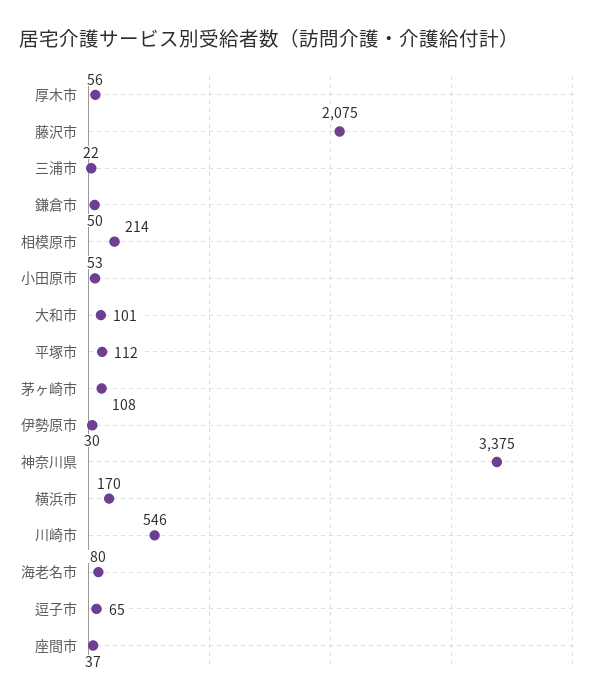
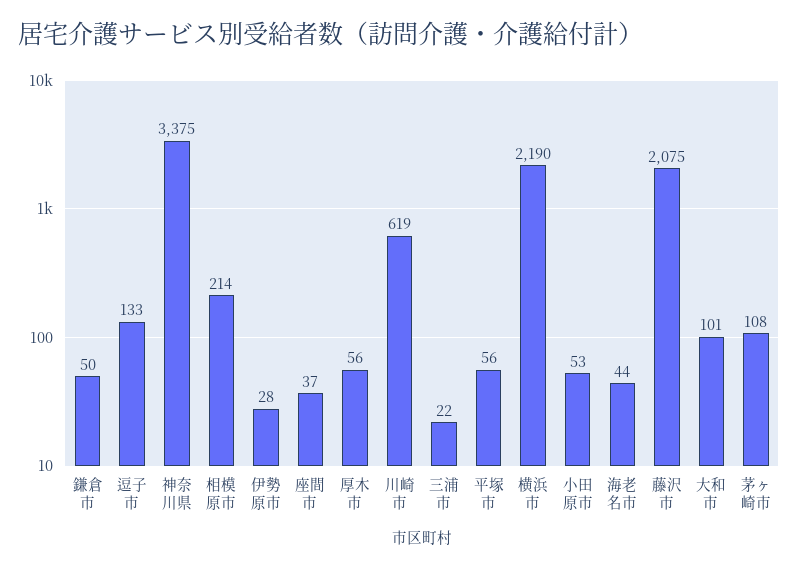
平塚市: 112 -> 56
伊勢原市: 30 -> 28
横浜市: 170 -> 2190
川崎市: 546 -> 619
海老名市: 80 -> 44
逗子市: 65 -> 133

